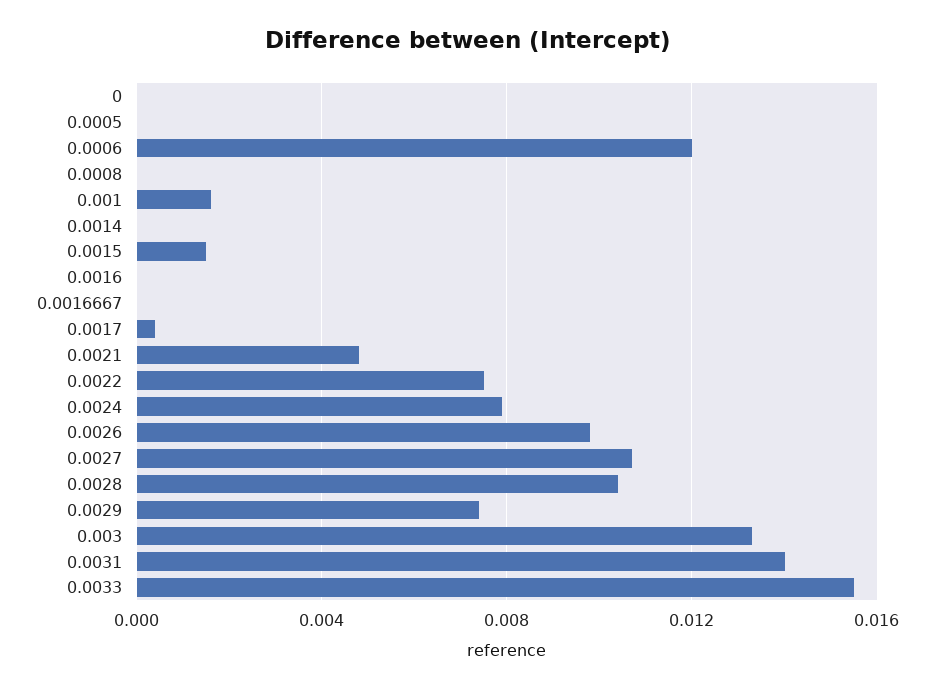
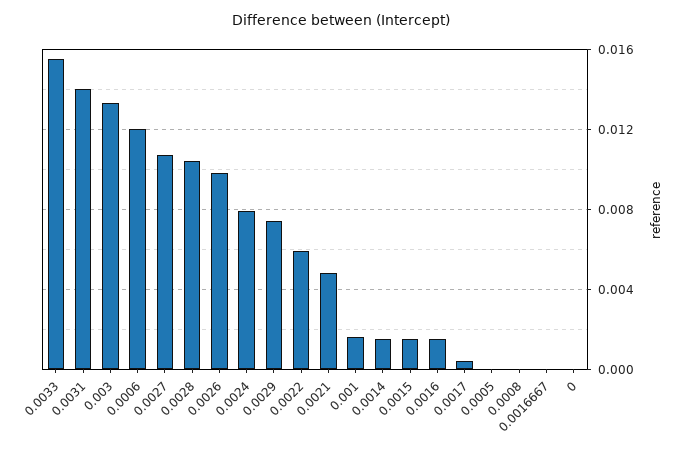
0.0014: 0 -> 0.0015
0.0016: 0 -> 0.0015
0.0022: 0.0075 -> 0.006

